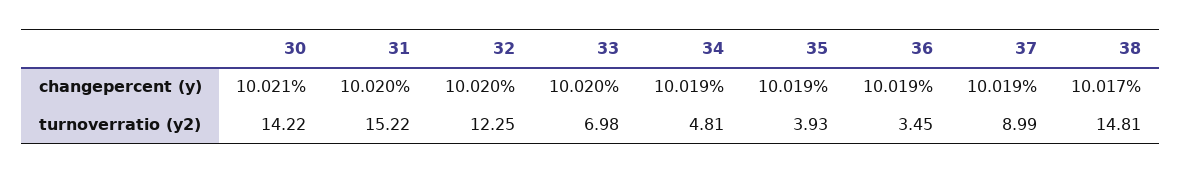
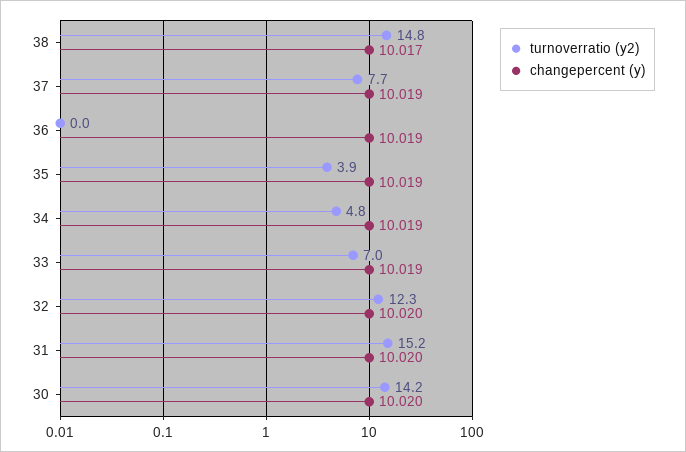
changepercent (y), 30: 10.021 -> 10.02
changepercent (y), 33: 10.02 -> 10.019
turnoverratio (y2), 36: 3.45 -> 0
turnoverratio (y2), 37: 8.99 -> 7.7

